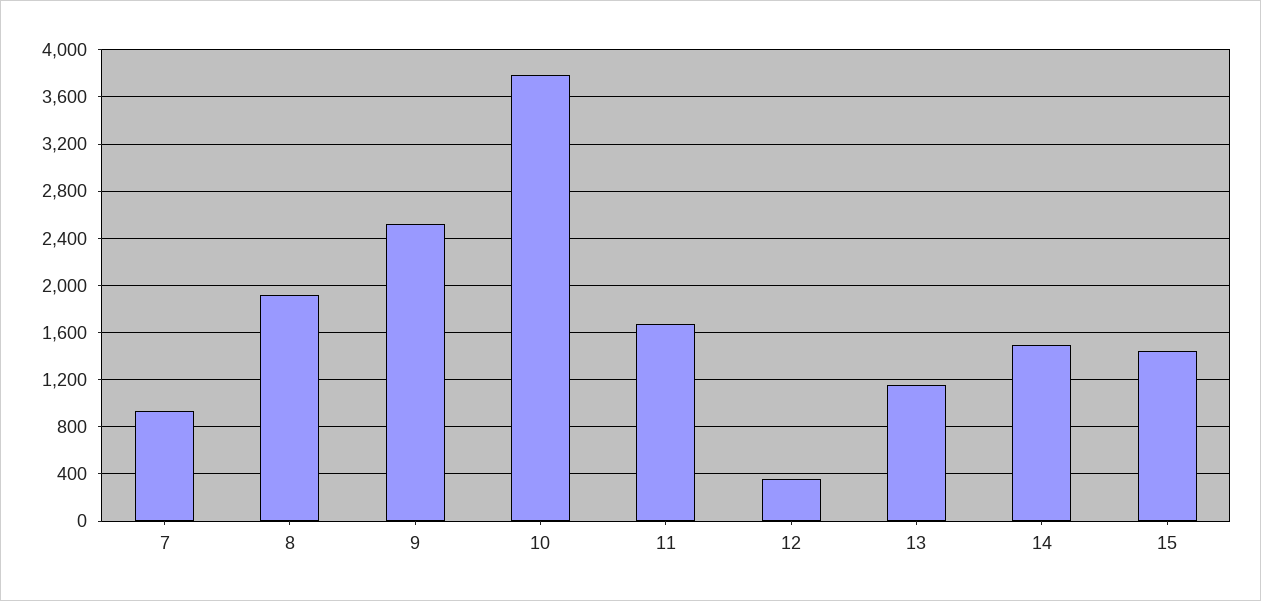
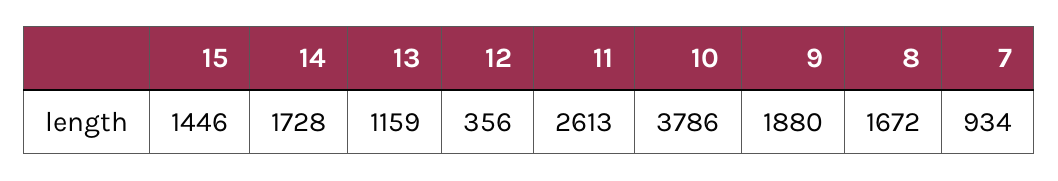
8: 1900 -> 1672
9: 2500 -> 1880
11: 1700 -> 2613
14: 1500 -> 1728

